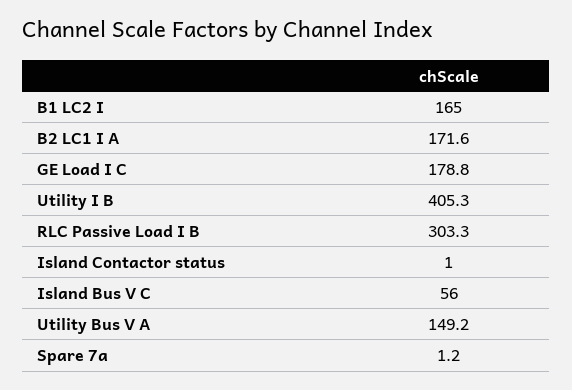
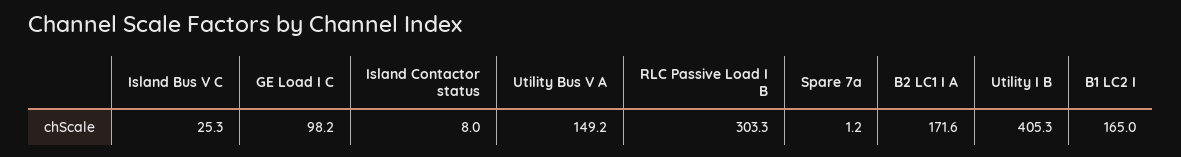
GE Load I C: 178.8 -> 98.2
Island Contactor status: 1 -> 8
Island Bus V C: 56 -> 25.3

